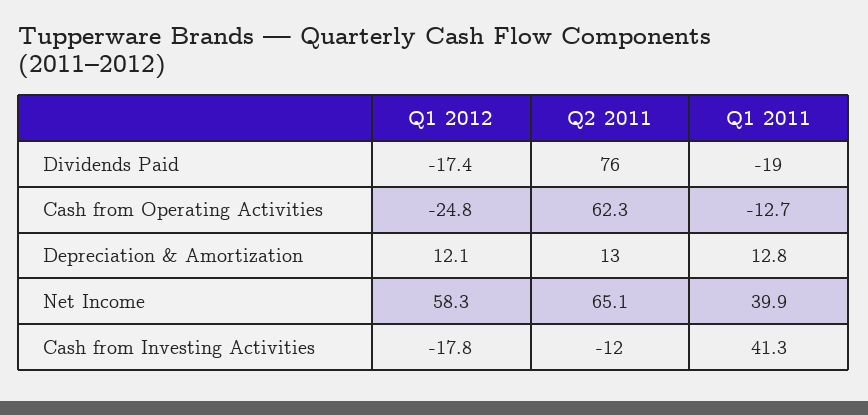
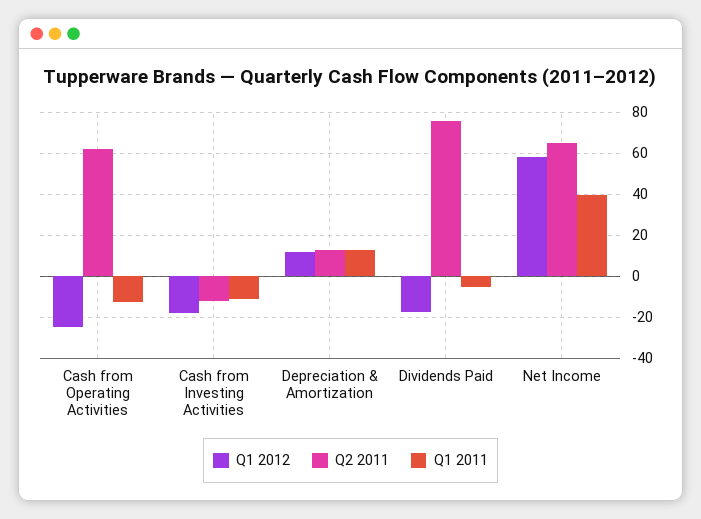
Q1 2011, Dividends Paid: -19 -> -5
Q1 2011, Cash from Investing Activities: 41.3 -> -10

